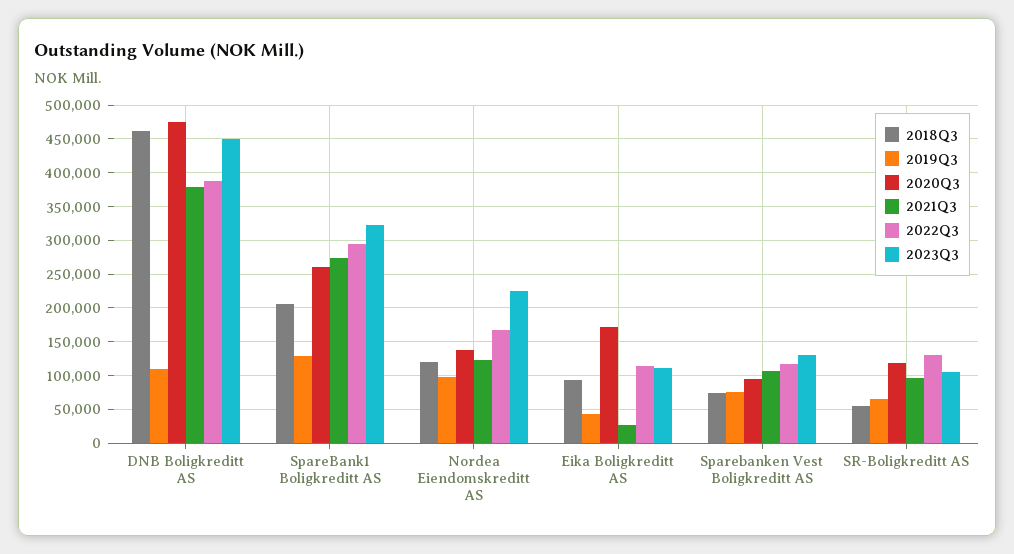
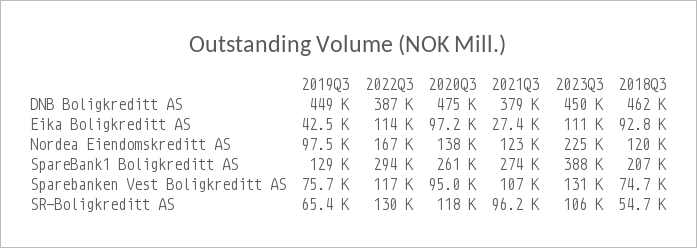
2019Q3, DNB Boligkreditt AS: 110000 -> 449000
2023Q3, SpareBank1 Boligkreditt AS: 320000 -> 388000
2020Q3, Eika Boligkreditt AS: 170000 -> 97200

